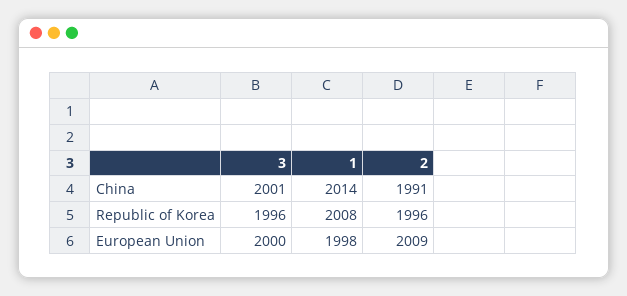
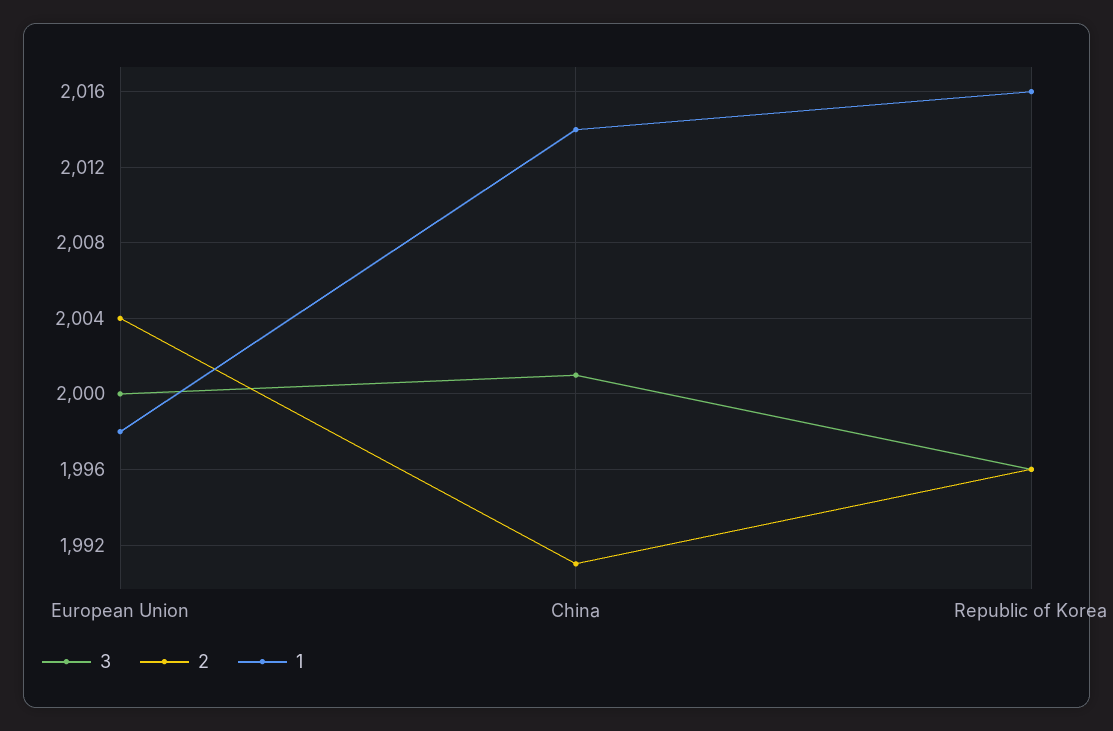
1, Republic of Korea: 2008 -> 2016
2, European Union: 2009 -> 2004

